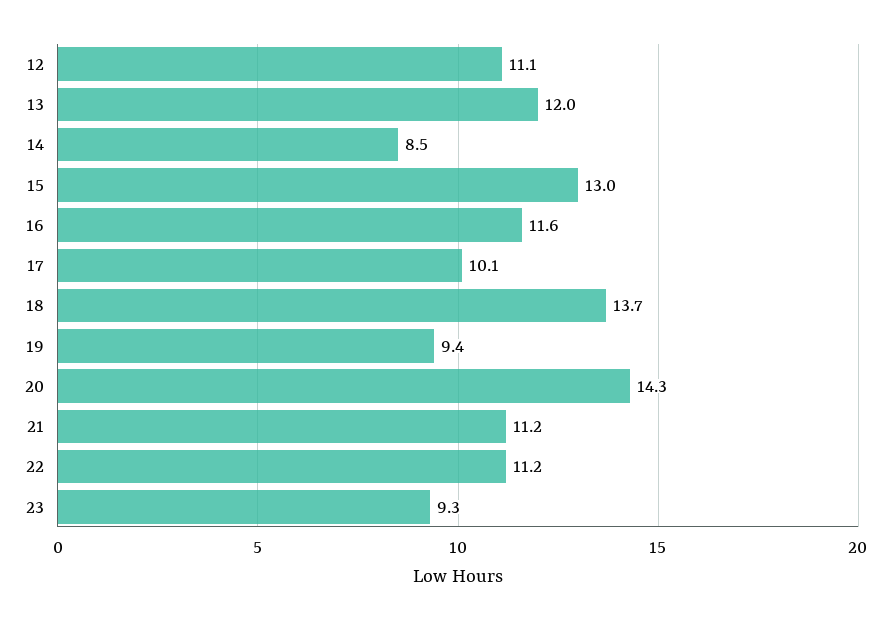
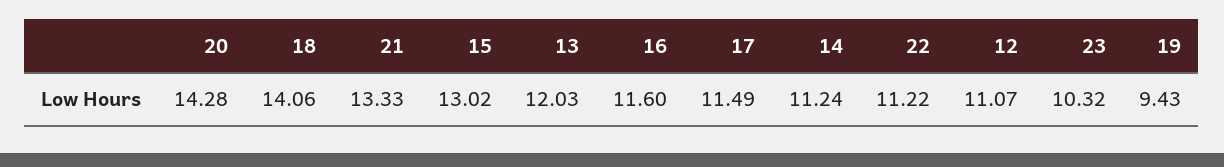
14: 8.5 -> 11.24
17: 10.1 -> 11.49
18: 13.7 -> 14.06
21: 11.2 -> 13.33
23: 9.3 -> 10.32

